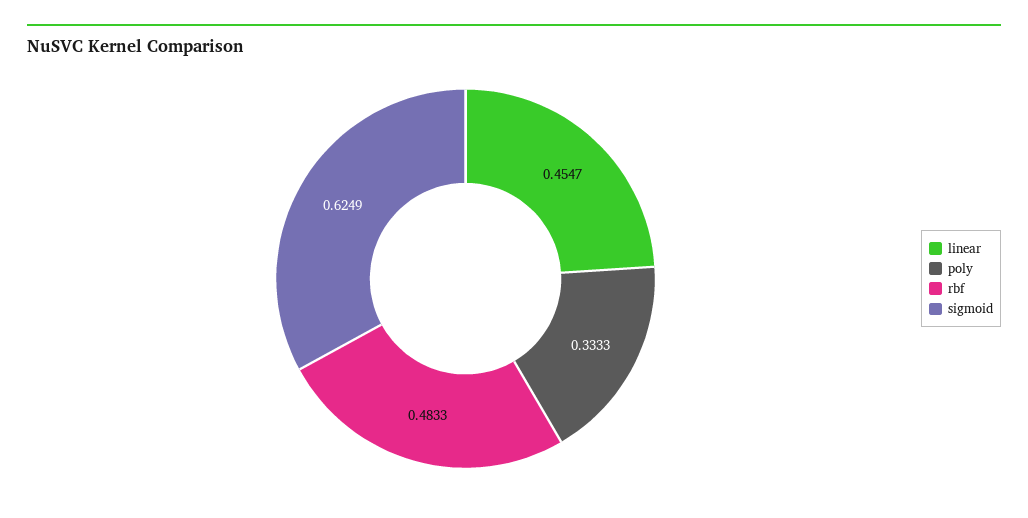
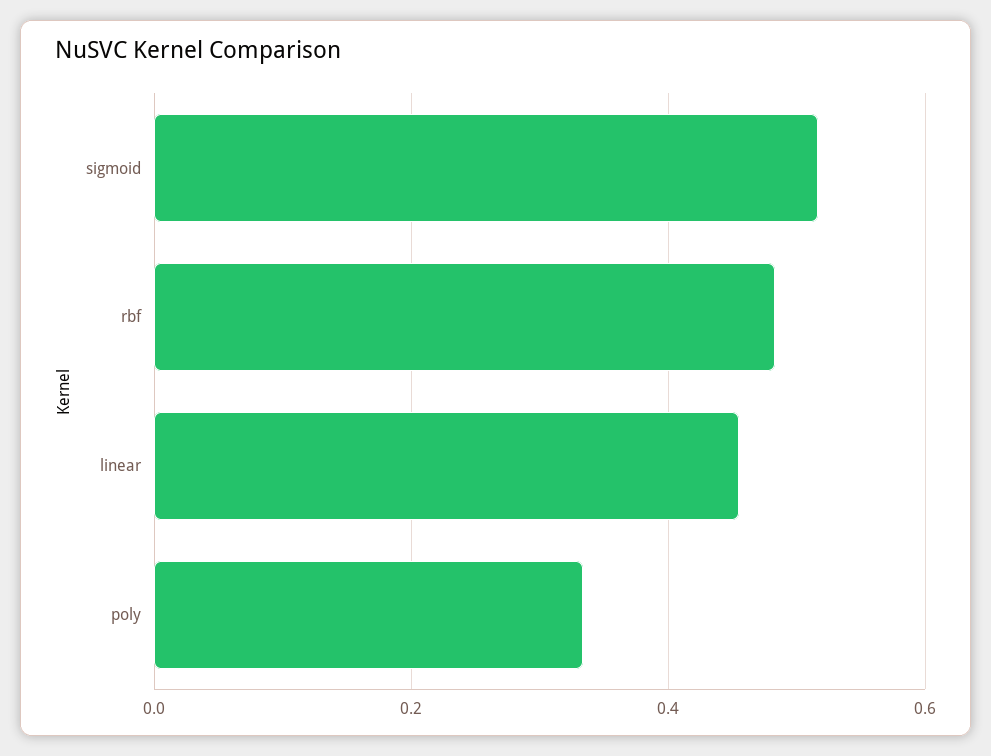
sigmoid: 0.6249 -> 0.52

